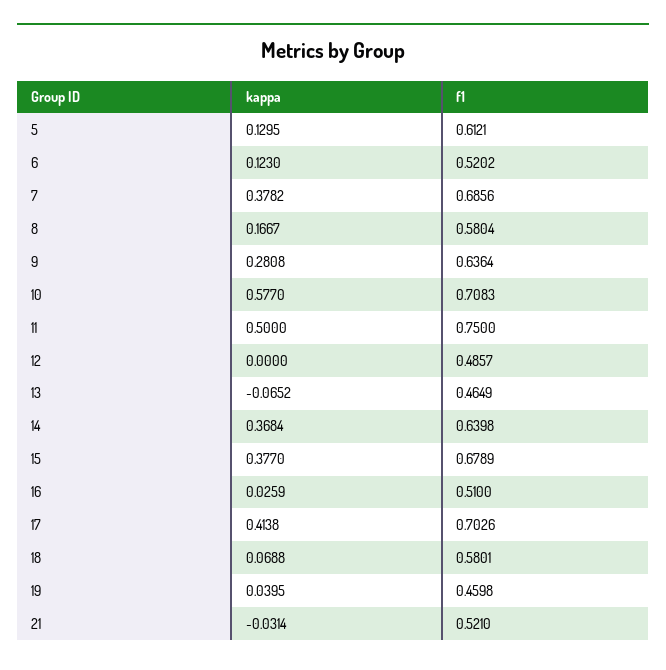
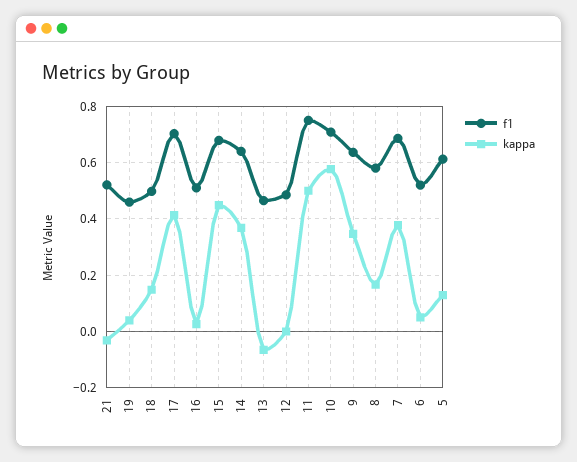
kappa, 6: 0.123 -> 0.05
kappa, 9: 0.2808 -> 0.35
kappa, 15: 0.377 -> 0.45
kappa, 18: 0.0688 -> 0.15
f1, 18: 0.5801 -> 0.5

